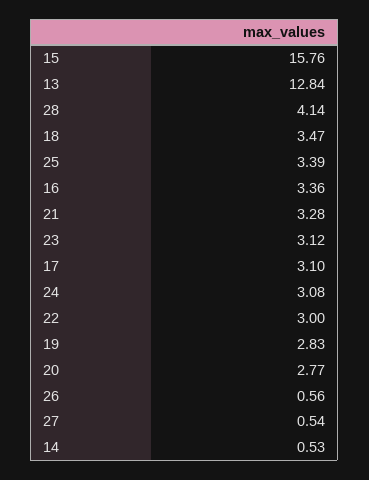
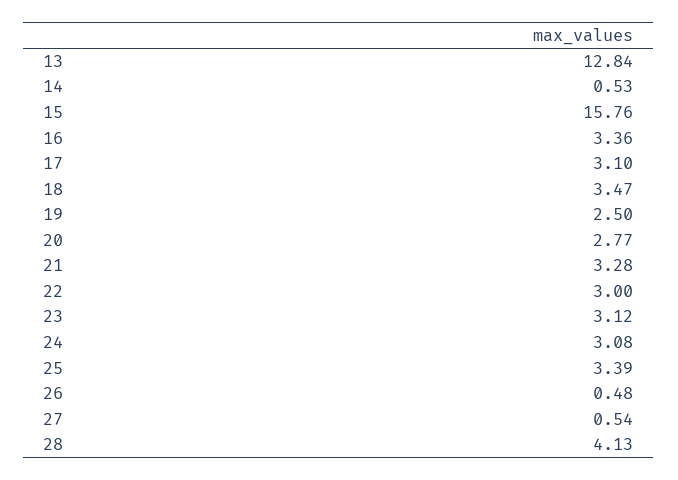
28: 4.14 -> 4.13
19: 2.83 -> 2.5
26: 0.56 -> 0.48

